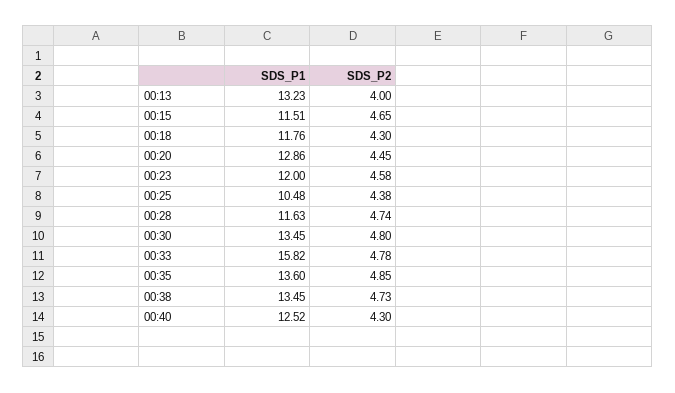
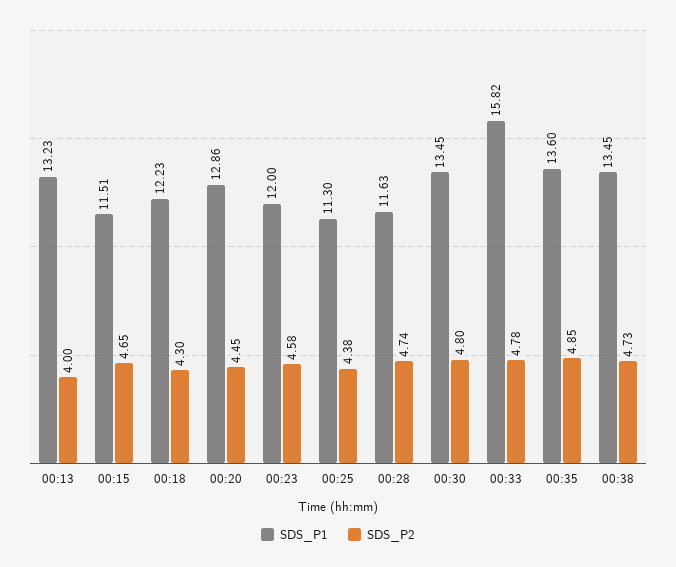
SDS_P1, 00:18: 11.76 -> 12.23
SDS_P1, 00:25: 10.48 -> 11.3
SDS_P1, 00:40: 12.52 -> none
SDS_P2, 00:40: 4.3 -> none

